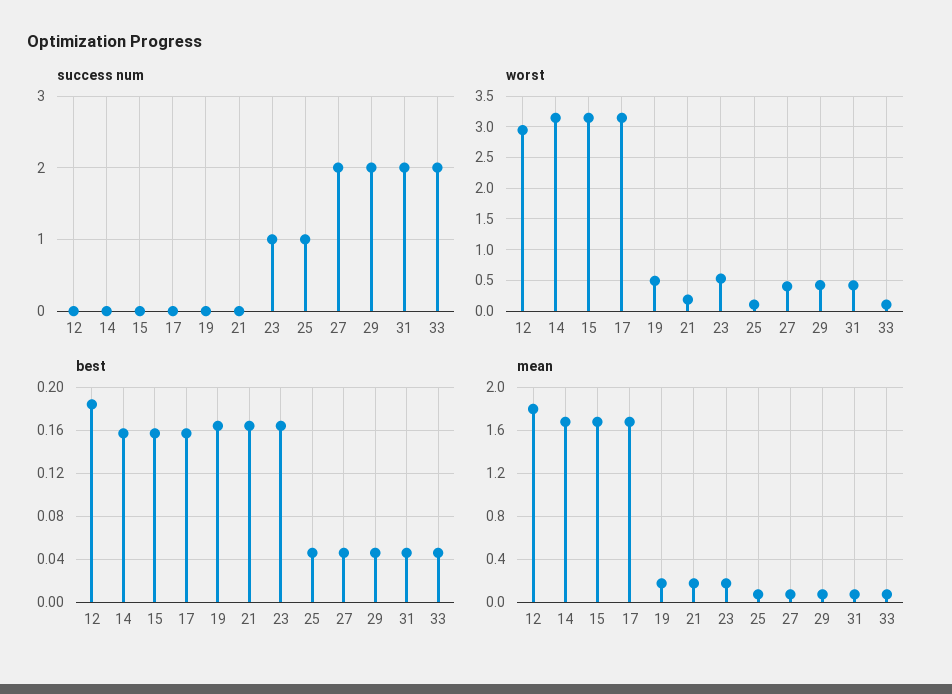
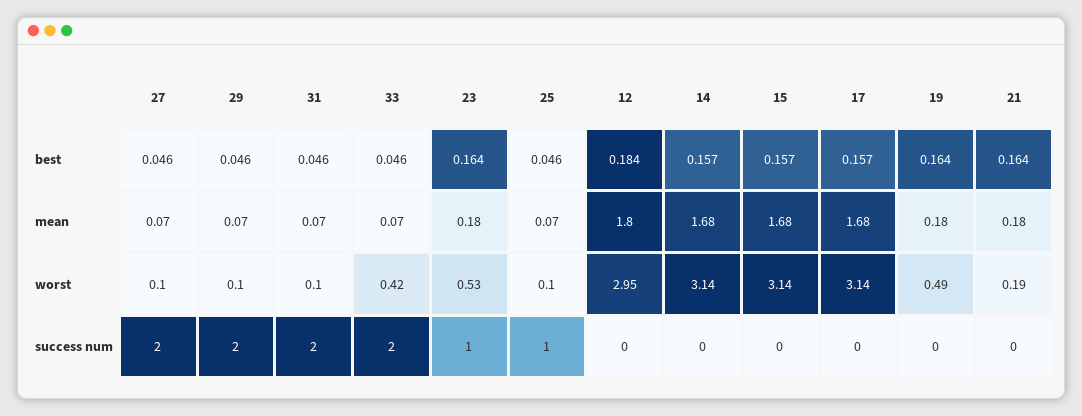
worst, 27: 0.4 -> 0.1
worst, 29: 0.4 -> 0.1
worst, 31: 0.4 -> 0.1
worst, 33: 0.1 -> 0.42

